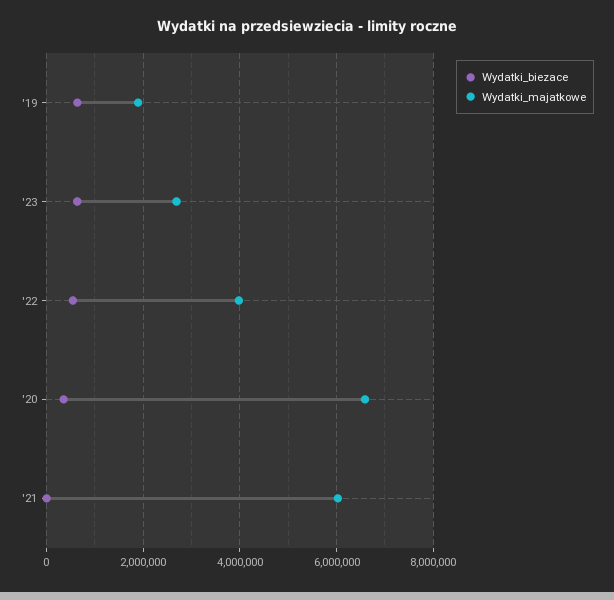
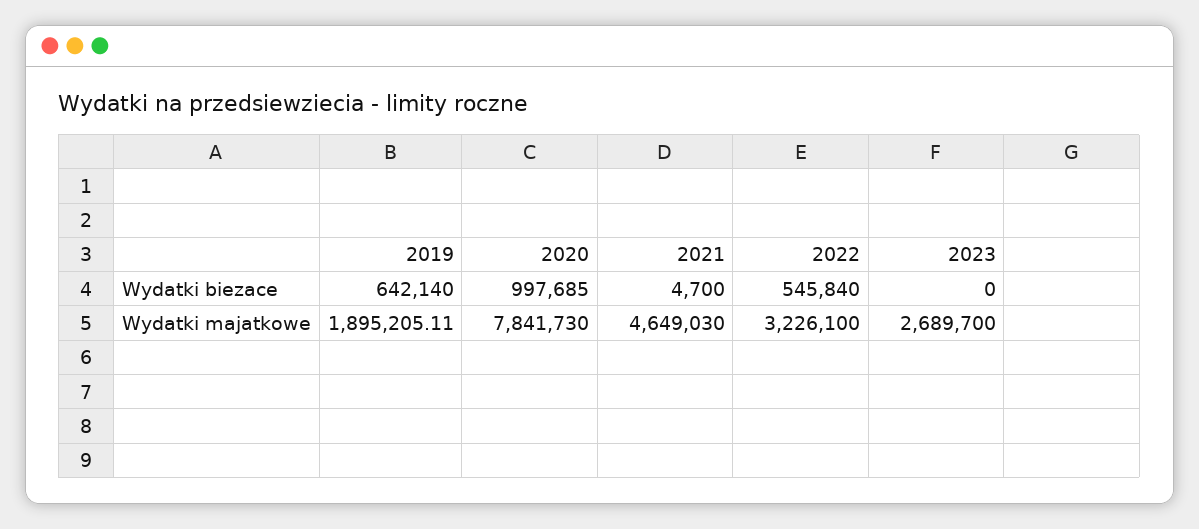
Wydatki_biezace, '23: 600000 -> 0
Wydatki_majatkowe, '22: 4000000 -> 3226100
Wydatki_biezace, '20: 400000 -> 997685
Wydatki_majatkowe, '20: 6600000 -> 7841730
Wydatki_majatkowe, '21: 6000000 -> 4649030

